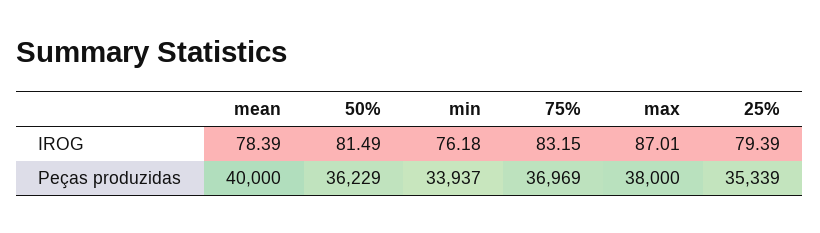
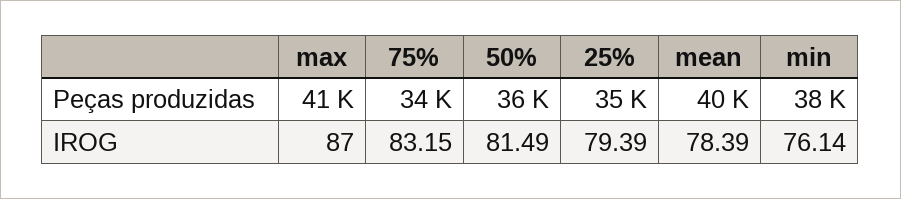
min, IROG: 76.18 -> 76.14
max, IROG: 87.01 -> 87
min, Peças produzidas: 33937 -> 38000
75%, Peças produzidas: 36969 -> 34000
max, Peças produzidas: 38000 -> 41000

